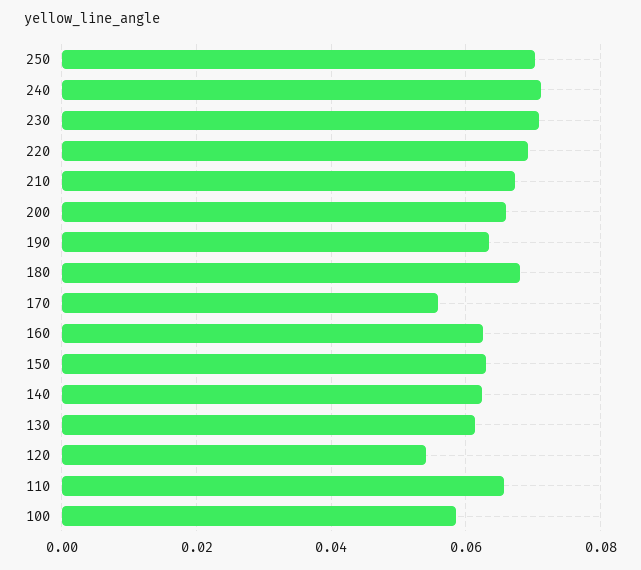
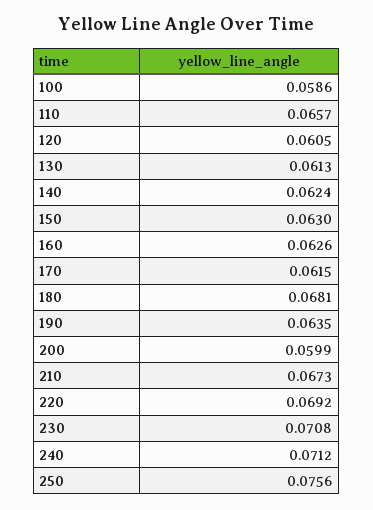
250: 0.07 -> 0.0756
200: 0.066 -> 0.0599
170: 0.056 -> 0.0615
120: 0.054 -> 0.0605

